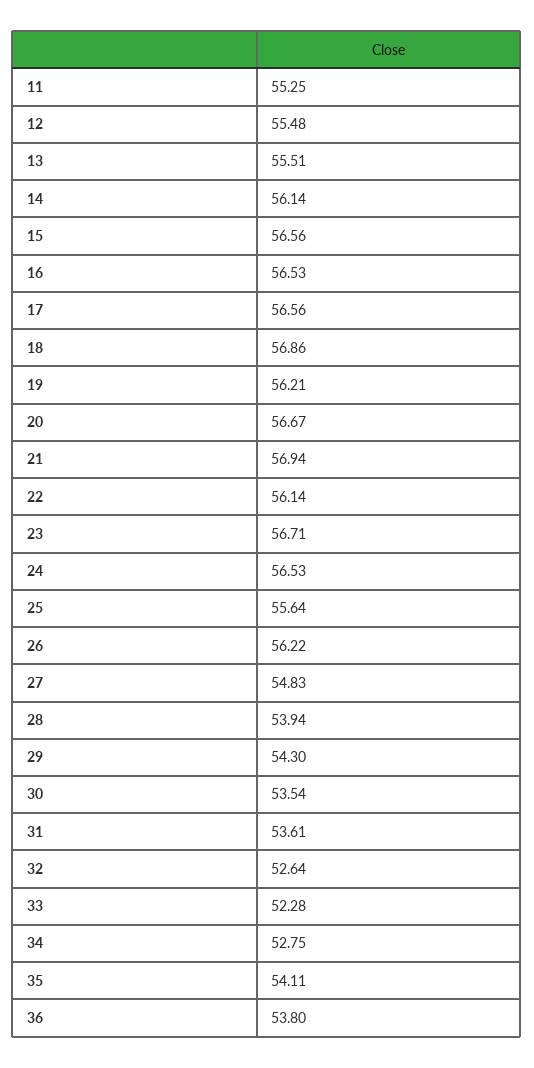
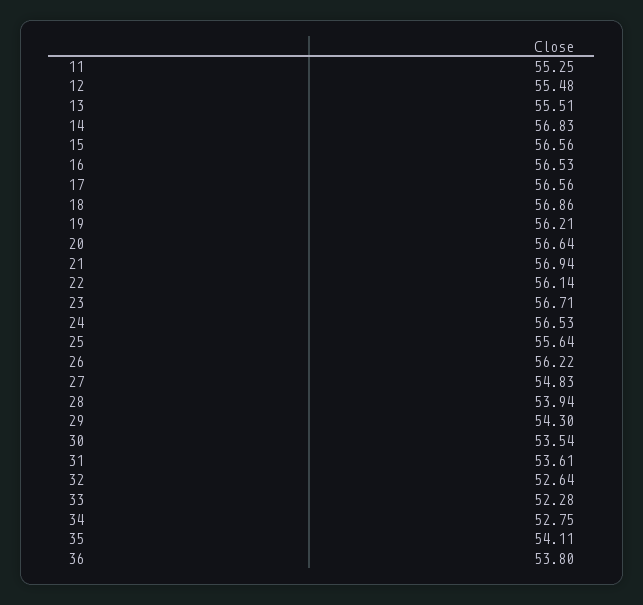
14: 56.14 -> 56.83
20: 56.67 -> 56.64

